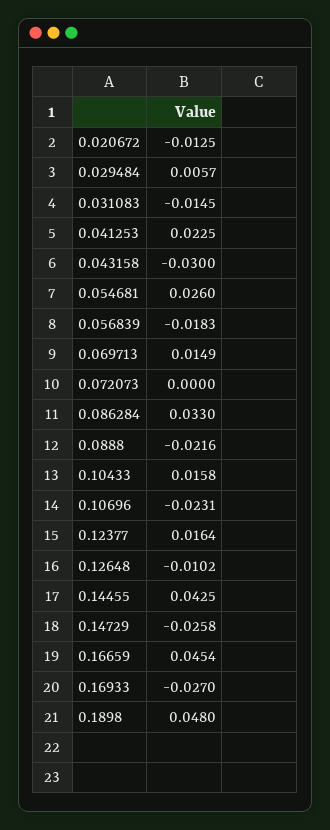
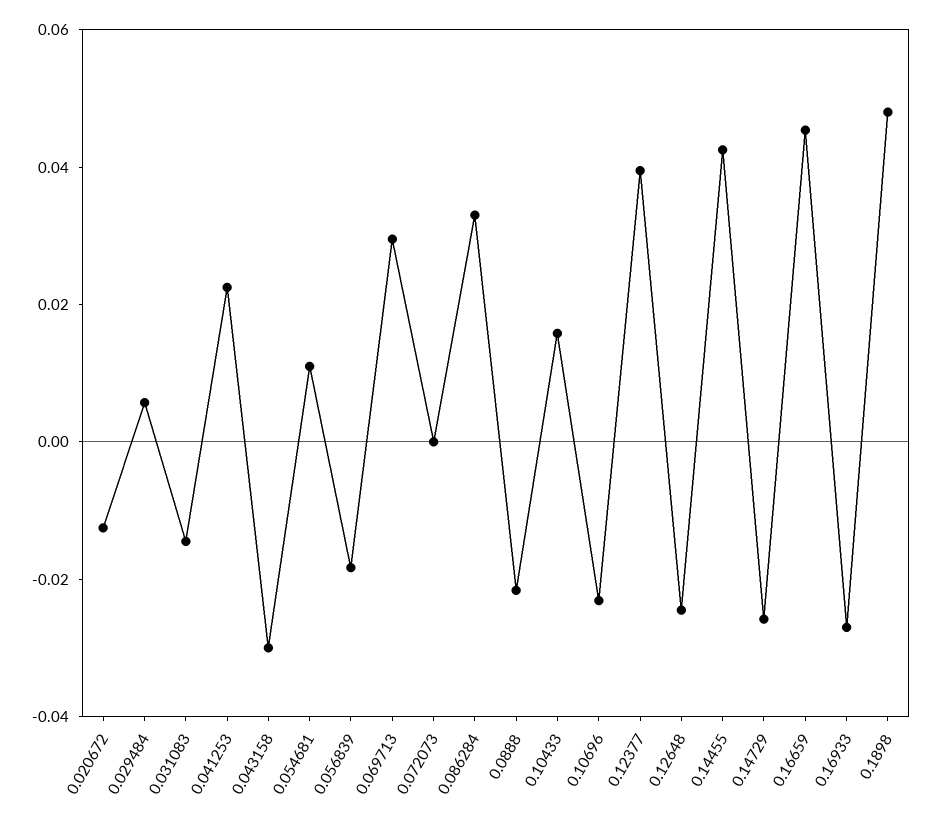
0.054681: 0.026 -> 0.01
0.069713: 0.0149 -> 0.03
0.12377: 0.0164 -> 0.04
0.12648: -0.0102 -> -0.025

